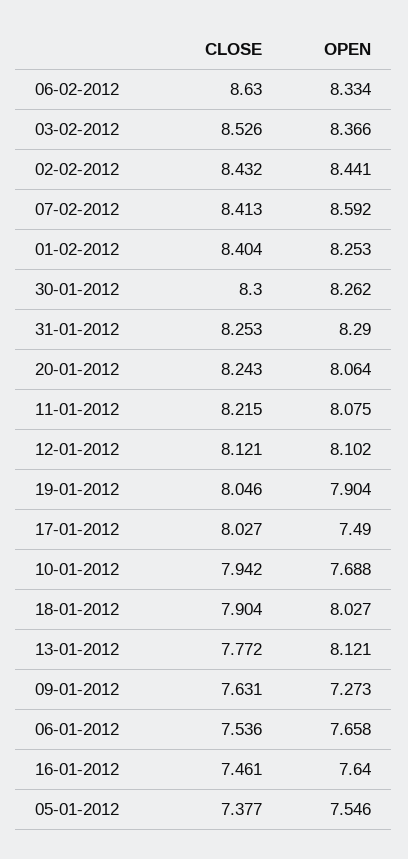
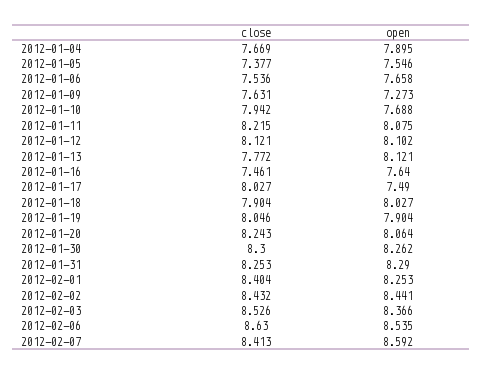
OPEN, 06-02-2012: 8.334 -> 8.535
CLOSE, 2012-01-04: none -> 7.669
OPEN, 2012-01-04: none -> 7.895

